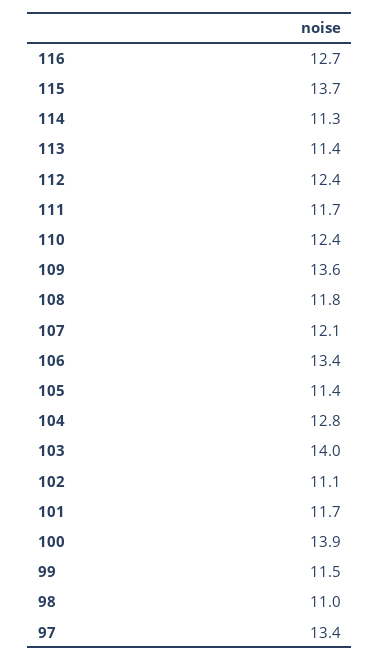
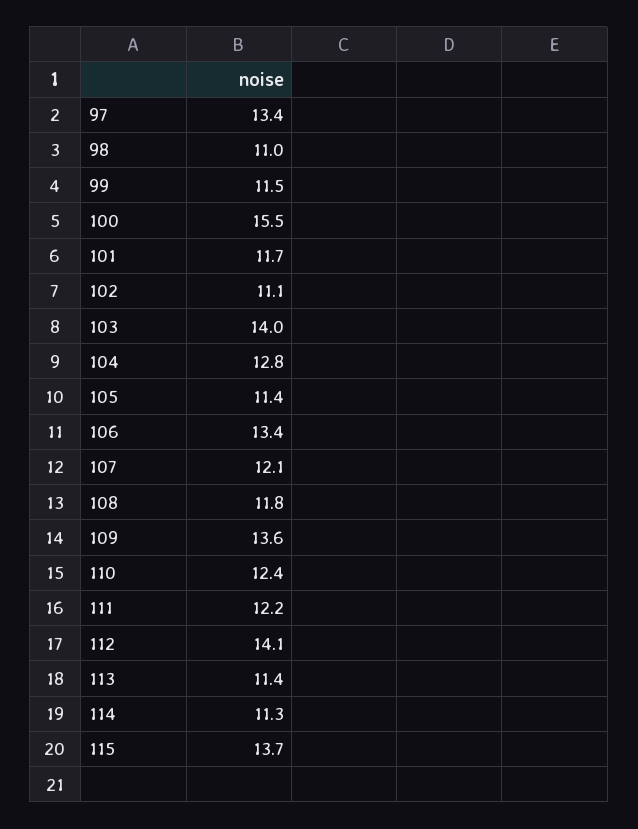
116: 12.7 -> none
112: 12.4 -> 14.1
111: 11.7 -> 12.2
100: 13.9 -> 15.5

